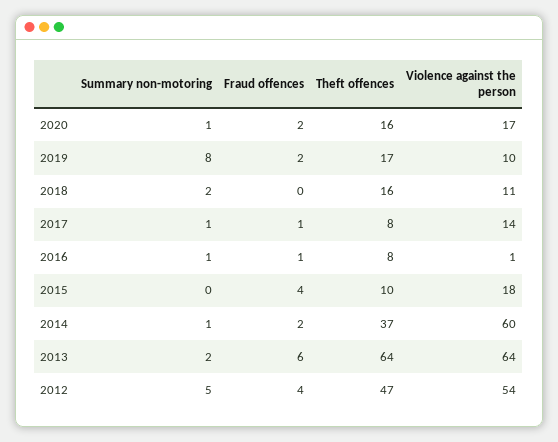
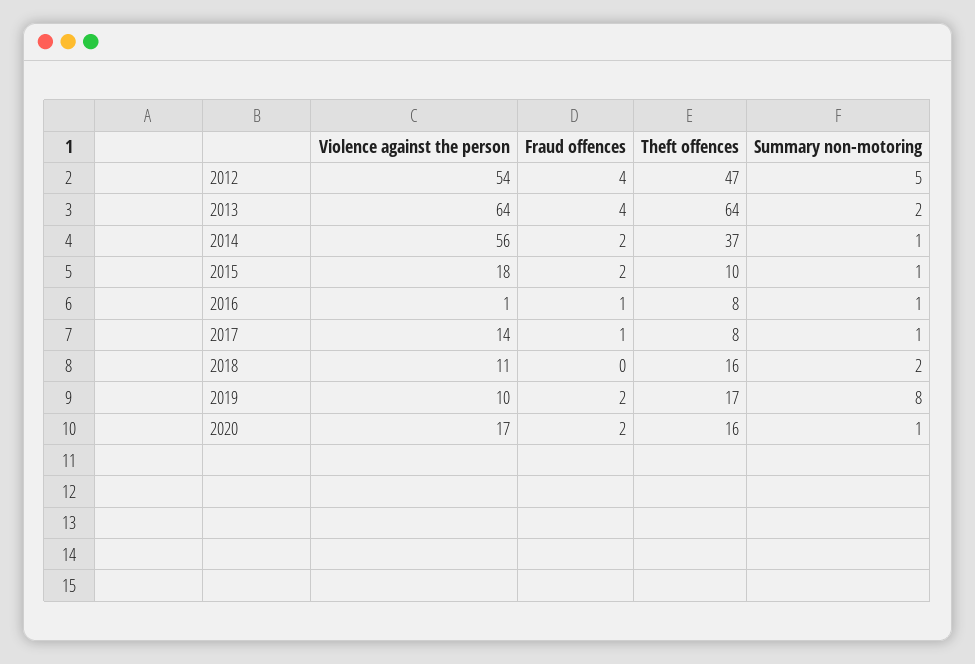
Summary non-motoring, 2015: 0 -> 1
Fraud offences, 2015: 4 -> 2
Violence against the person, 2014: 60 -> 56
Fraud offences, 2013: 6 -> 4

